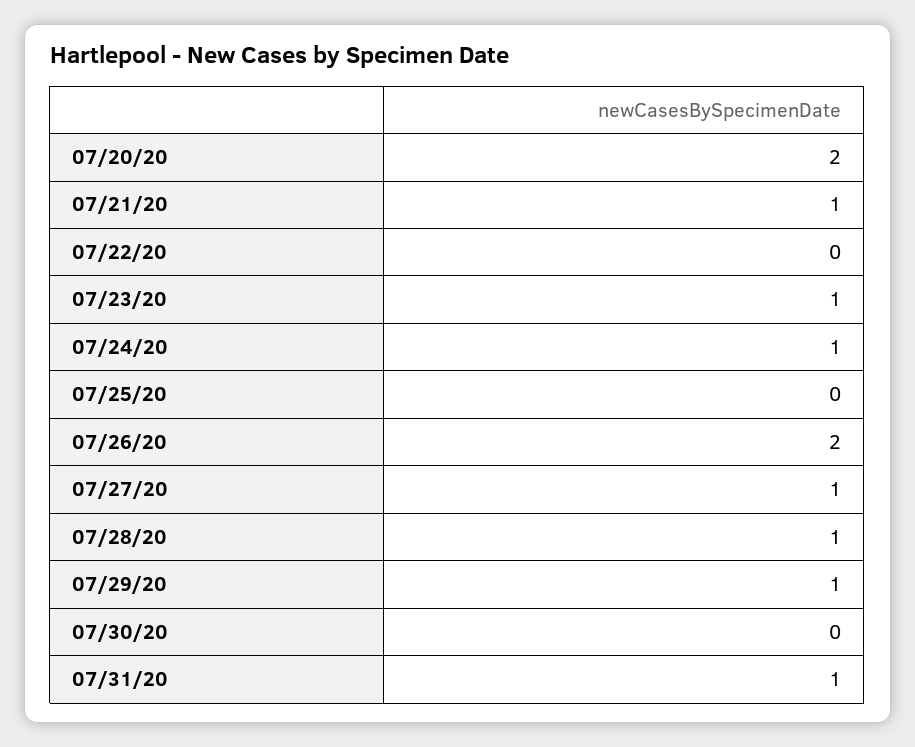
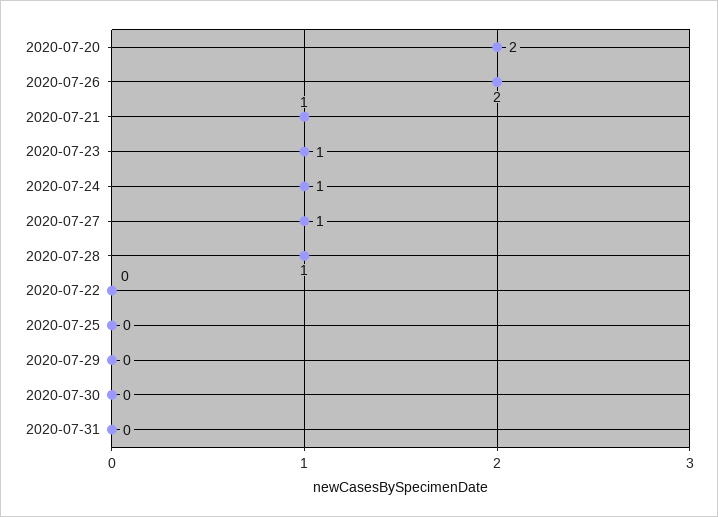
07/29/20: 1 -> 0
07/31/20: 1 -> 0

